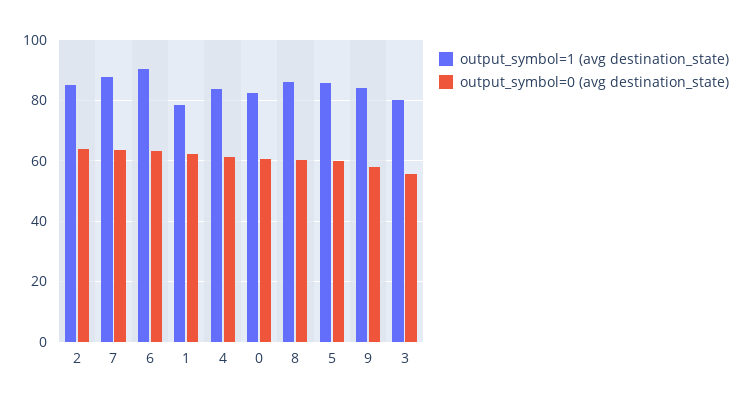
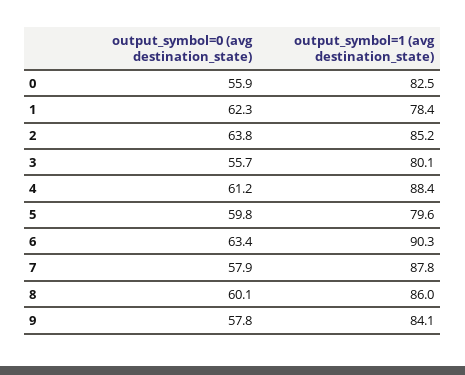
output_symbol=0 (avg destination_state), 7: 64 -> 57.9
output_symbol=1 (avg destination_state), 4: 84 -> 88.4
output_symbol=0 (avg destination_state), 0: 60 -> 55.9
output_symbol=1 (avg destination_state), 5: 86 -> 79.6

